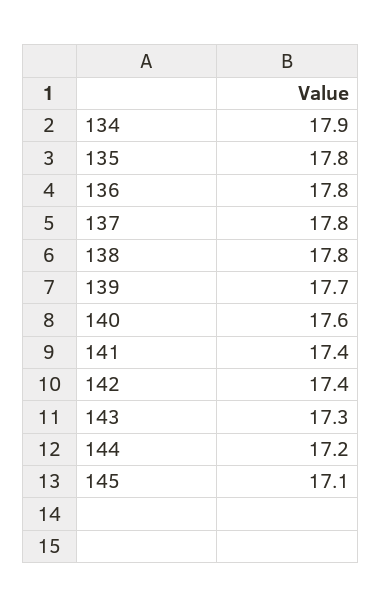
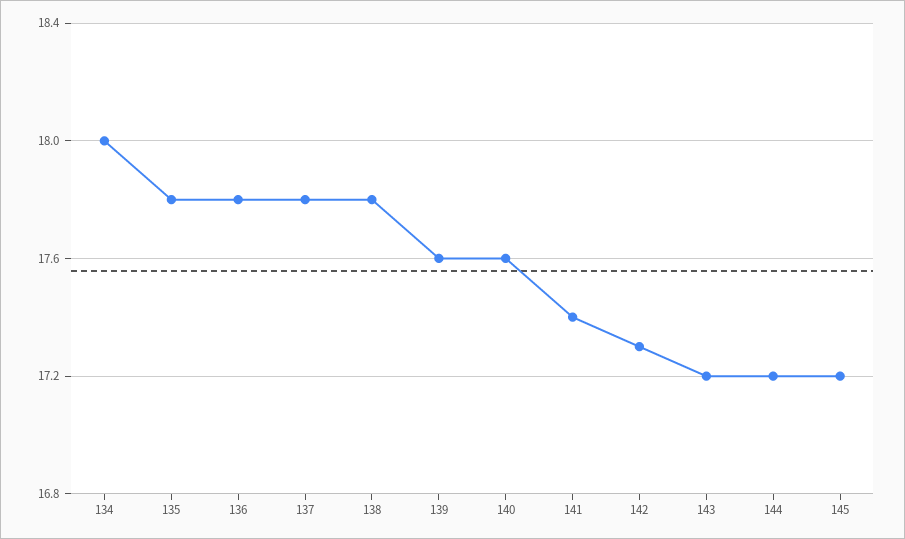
134: 17.9 -> 18
139: 17.7 -> 17.6
142: 17.4 -> 17.3
143: 17.3 -> 17.2
145: 17.1 -> 17.2

